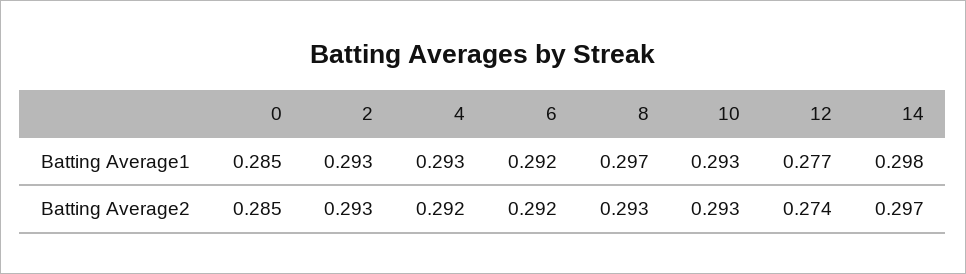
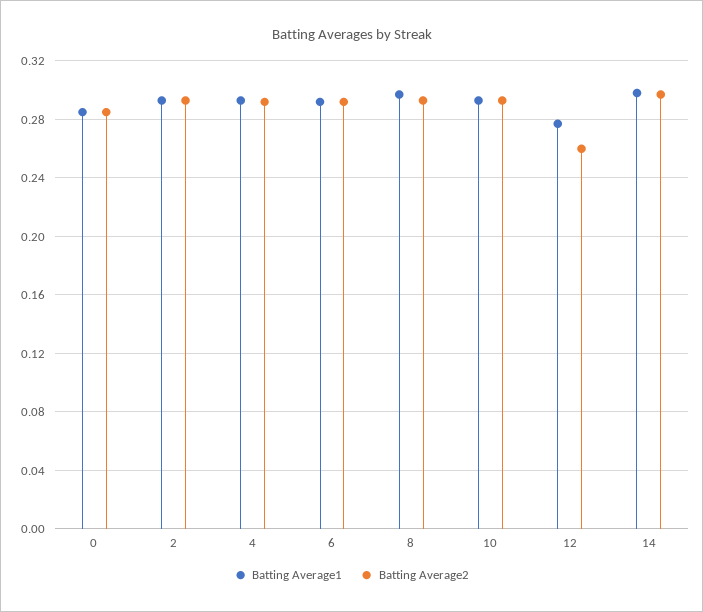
Batting Average2, 12: 0.274 -> 0.26

